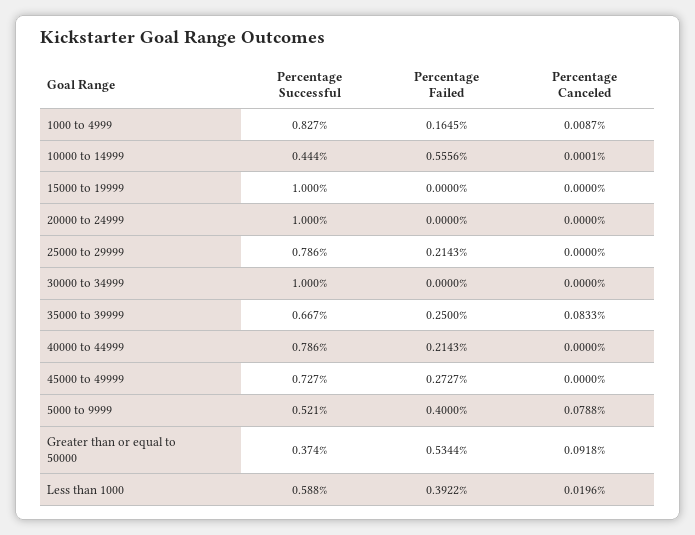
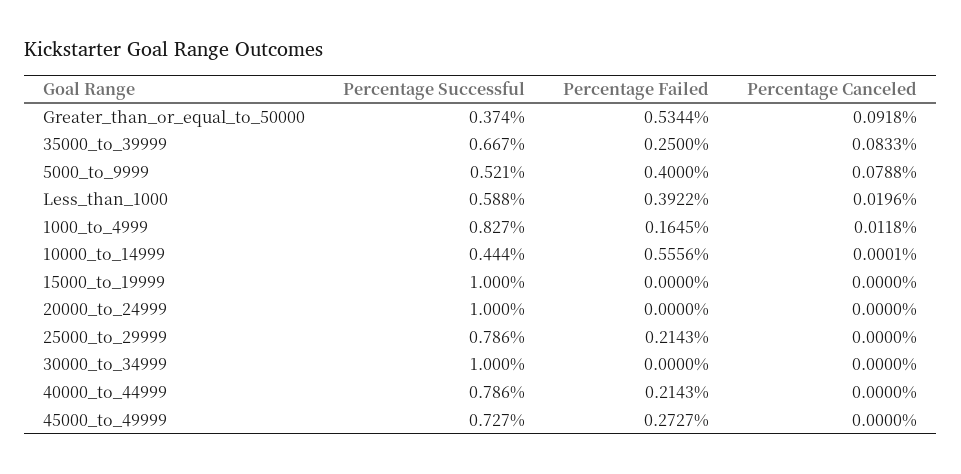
Percentage Canceled, 1000 to 4999: 0.0087 -> 0.0118

